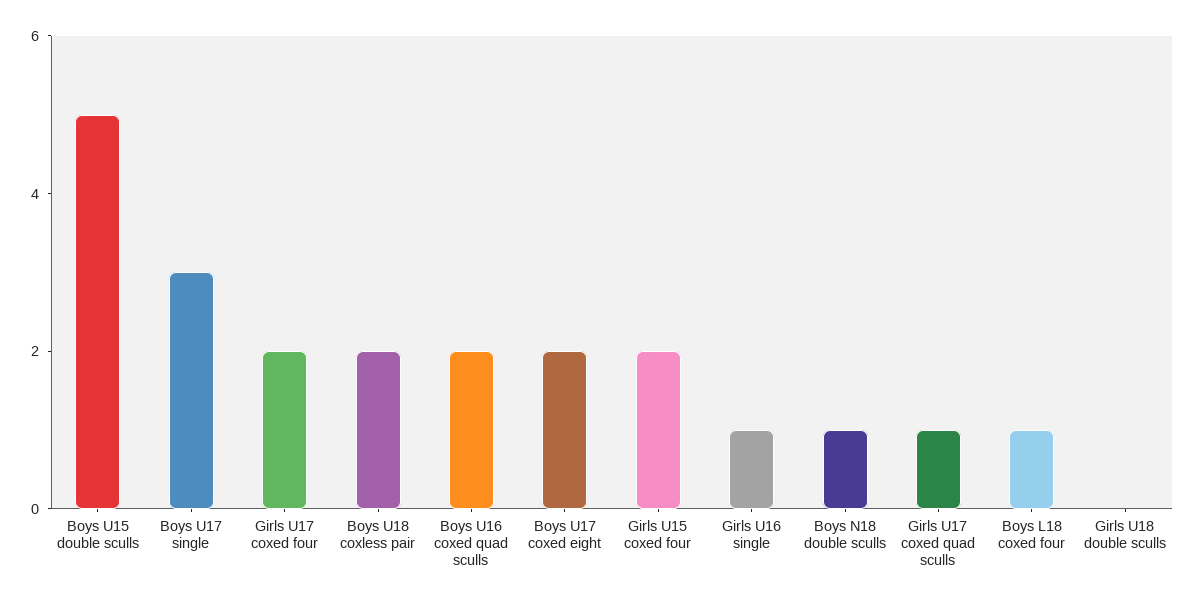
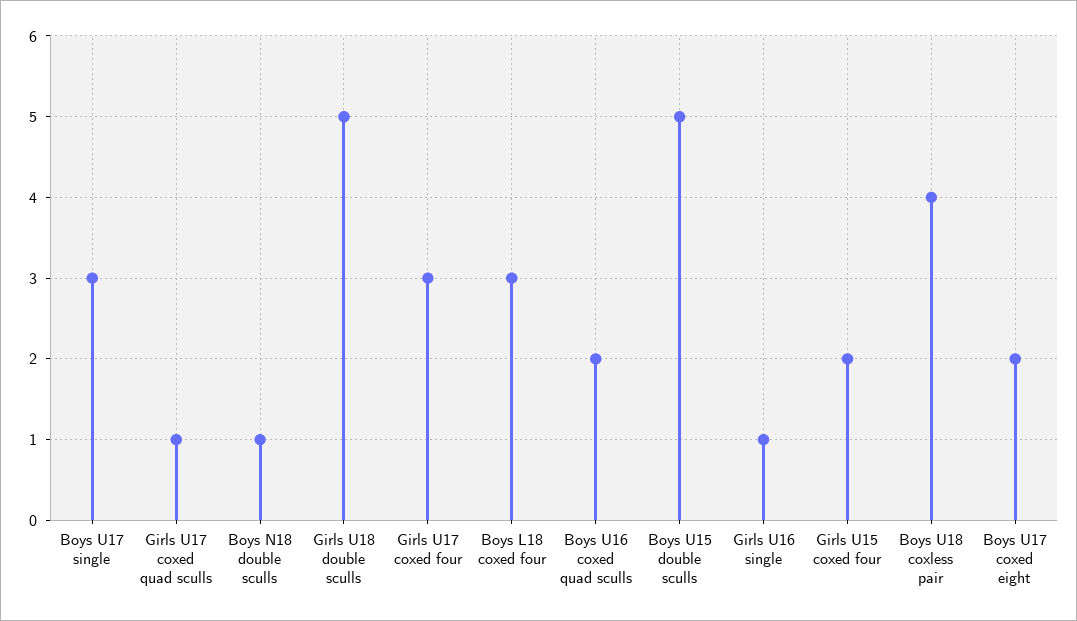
Girls U17 coxed four: 2 -> 3
Boys U18 coxless pair: 2 -> 4
Boys L18 coxed four: 1 -> 3
Girls U18 double sculls: 0 -> 5

